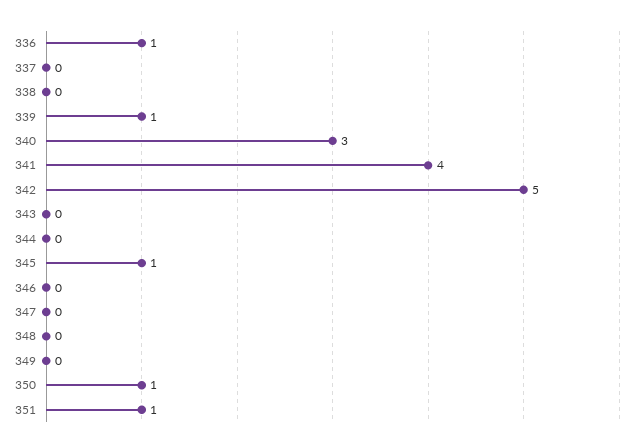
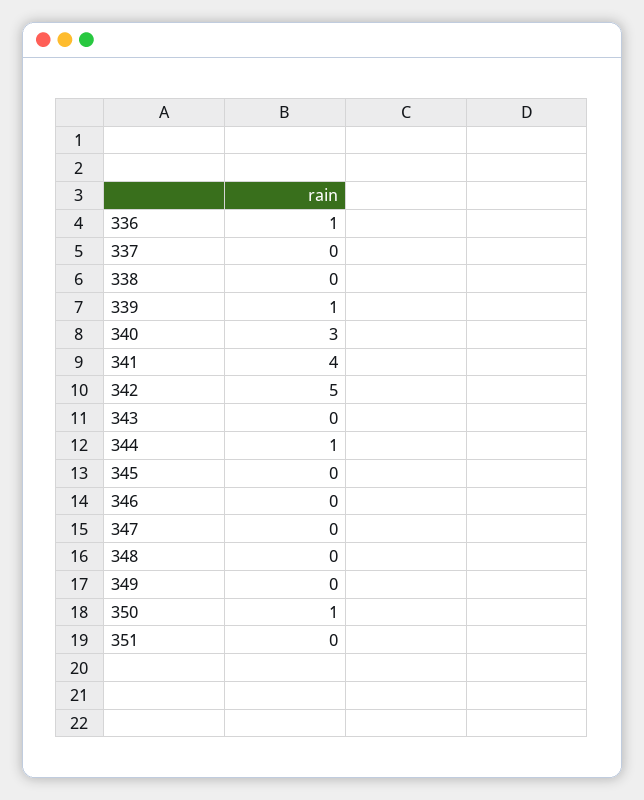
344: 0 -> 1
345: 1 -> 0
351: 1 -> 0

